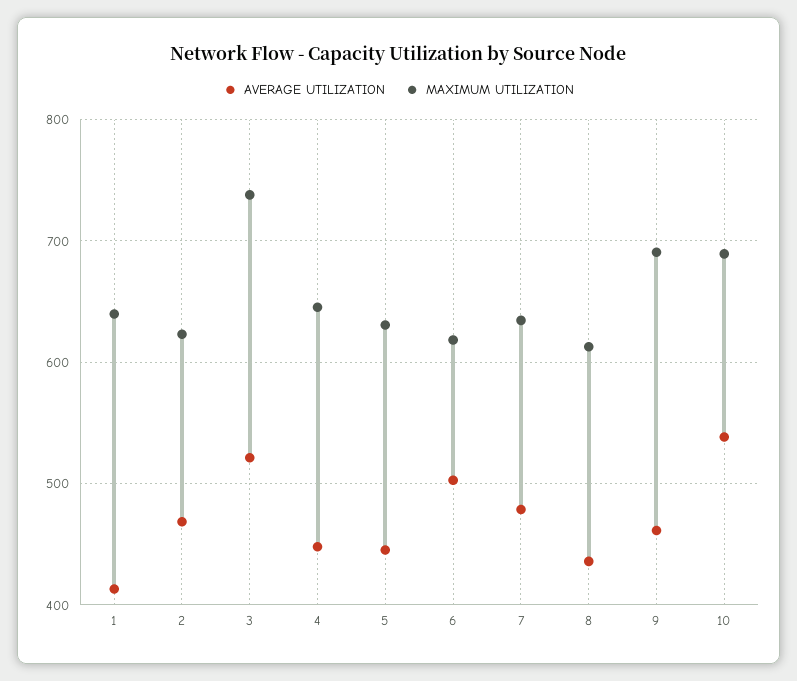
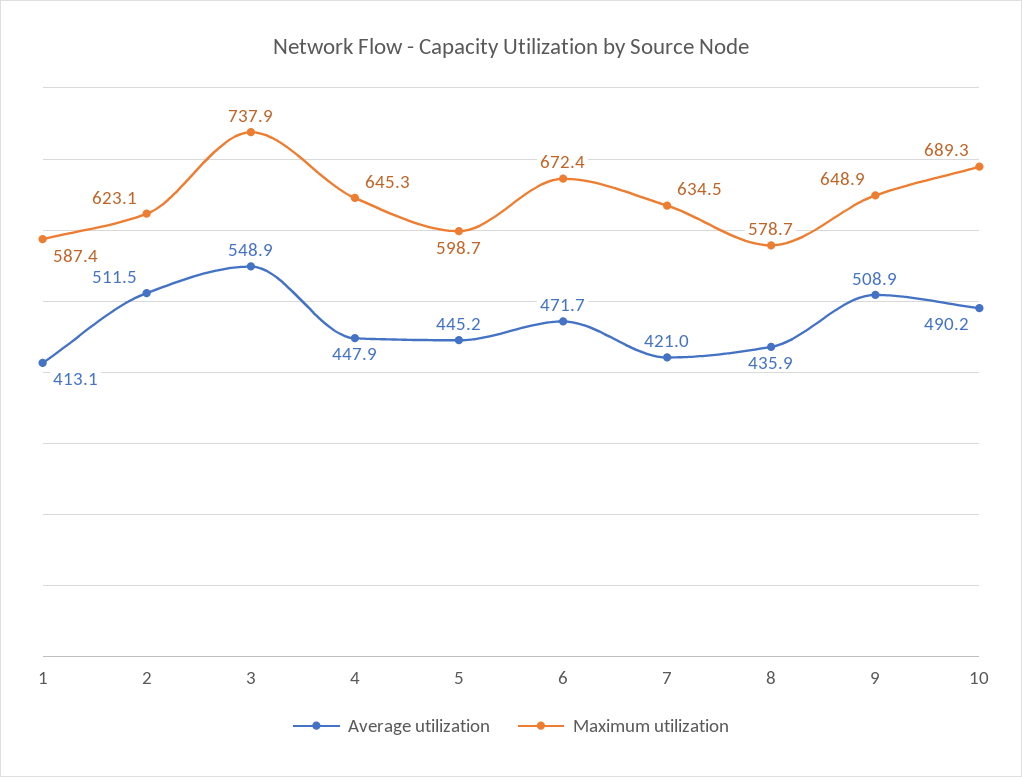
MAXIMUM UTILIZATION, 1: 640 -> 587.4
AVERAGE UTILIZATION, 2: 470 -> 511.5
AVERAGE UTILIZATION, 3: 520 -> 548.9
MAXIMUM UTILIZATION, 5: 630 -> 598.7
AVERAGE UTILIZATION, 6: 500 -> 471.7
MAXIMUM UTILIZATION, 6: 620 -> 672.4
AVERAGE UTILIZATION, 7: 480 -> 421
MAXIMUM UTILIZATION, 8: 610 -> 578.7
AVERAGE UTILIZATION, 9: 460 -> 508.9
MAXIMUM UTILIZATION, 9: 690 -> 648.9
AVERAGE UTILIZATION, 10: 540 -> 490.2

